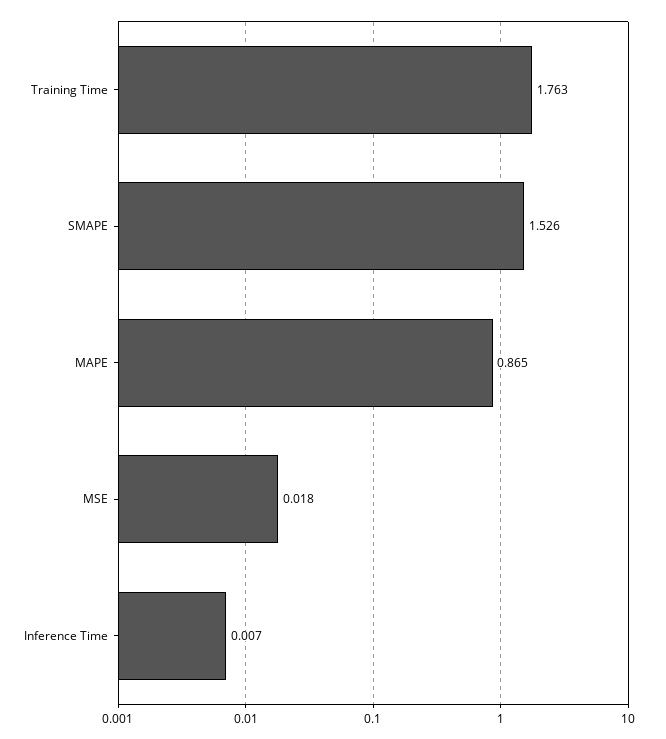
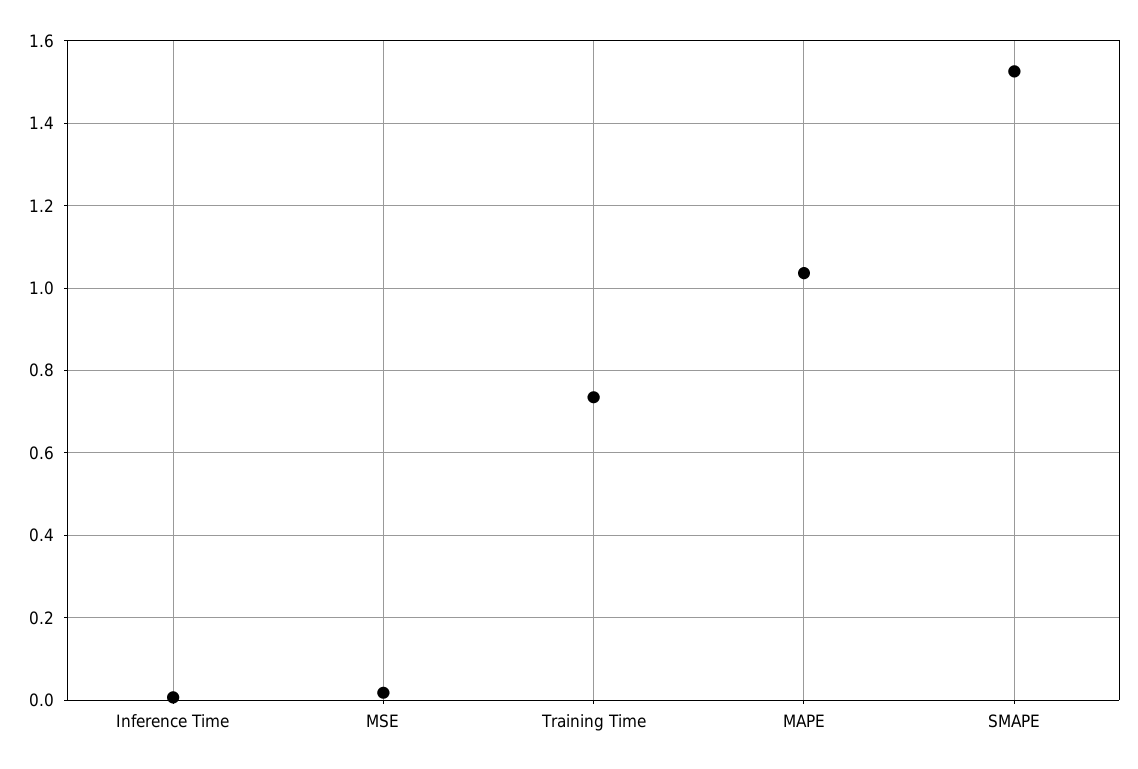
Training Time: 1.763 -> 0.74
MAPE: 0.865 -> 1.04

